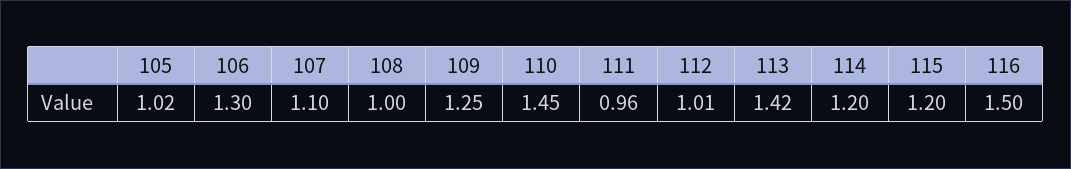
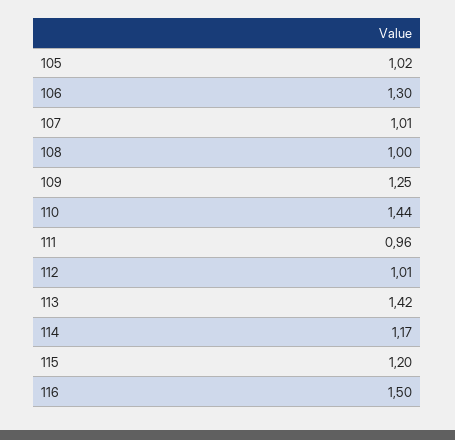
107: 1.1 -> 1.01
110: 1.45 -> 1.44
114: 1.2 -> 1.17

